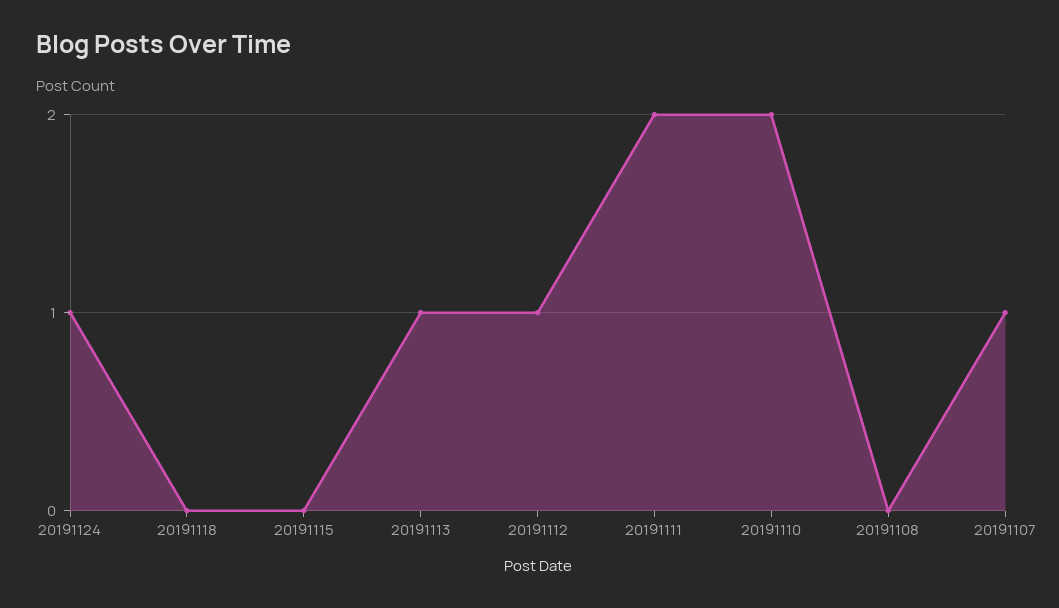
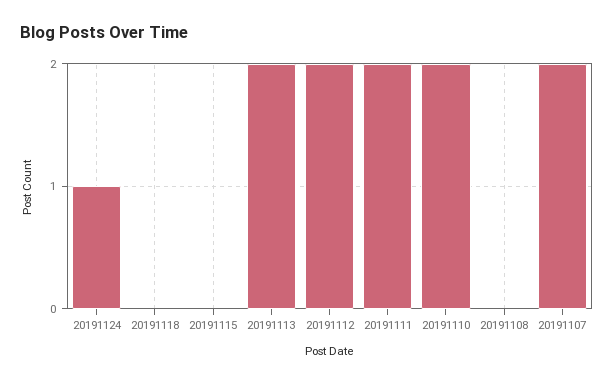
20191113: 1 -> 2
20191112: 1 -> 2
20191107: 1 -> 2

